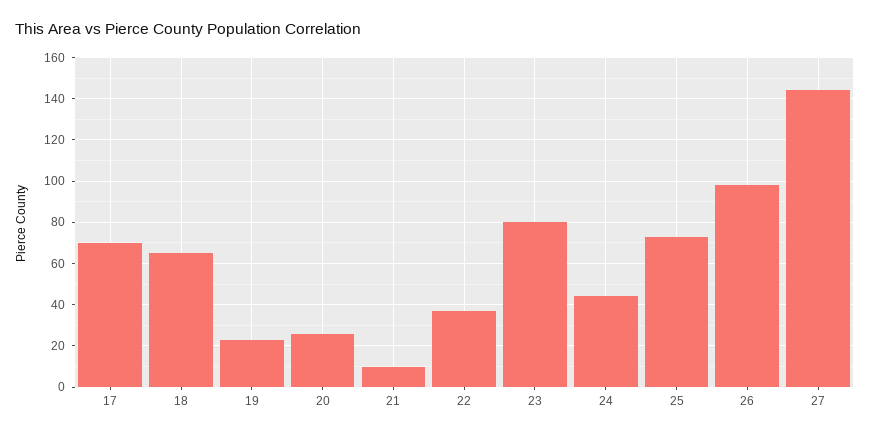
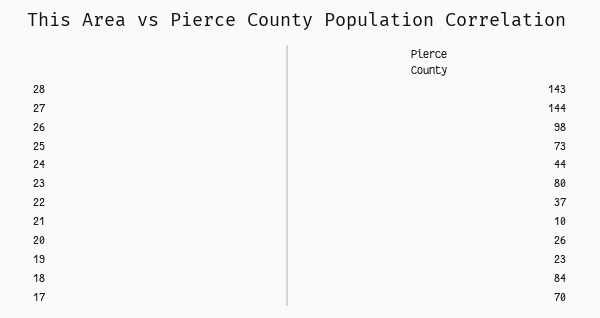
18: 65 -> 84
28: none -> 143

